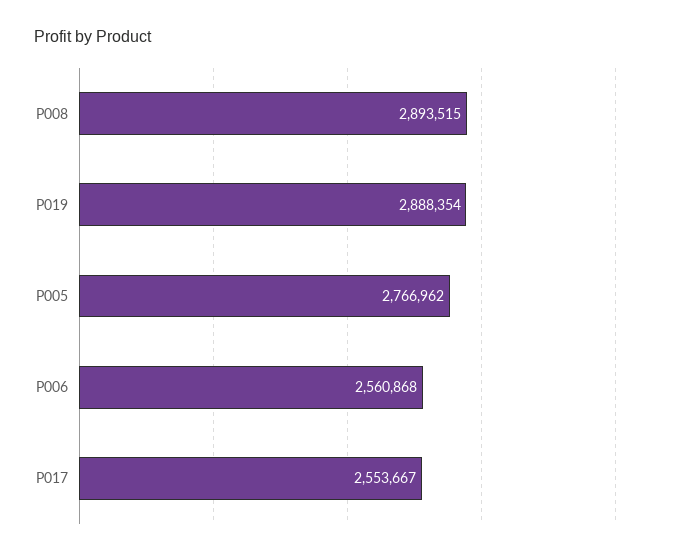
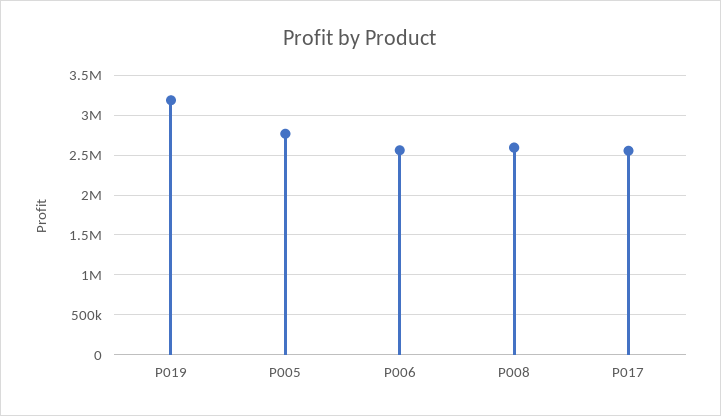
P008: 2893515 -> 2600000
P019: 2888354 -> 3200000

